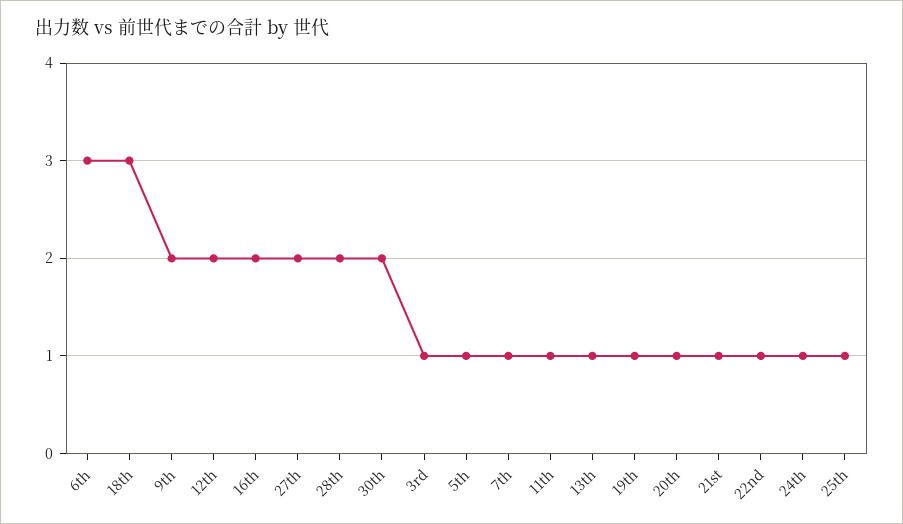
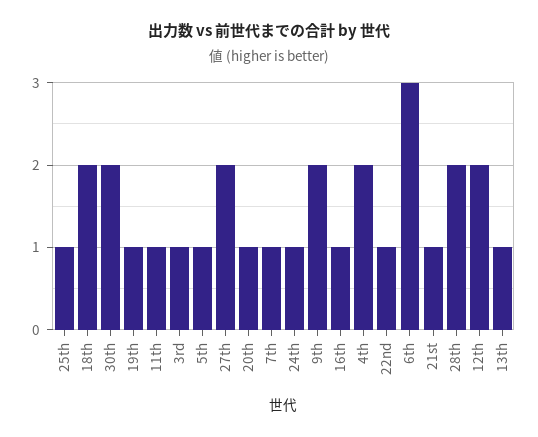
18th: 3 -> 2
16th: 2 -> 1
4th: none -> 2

